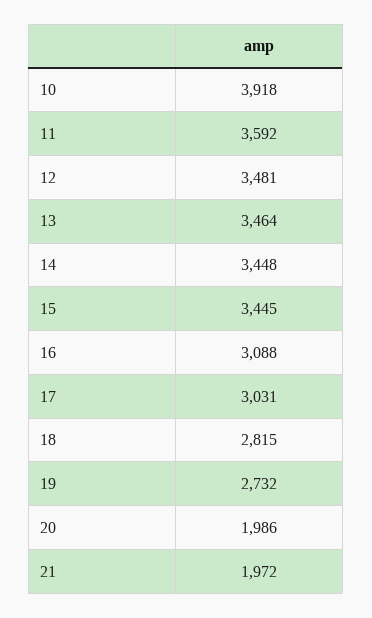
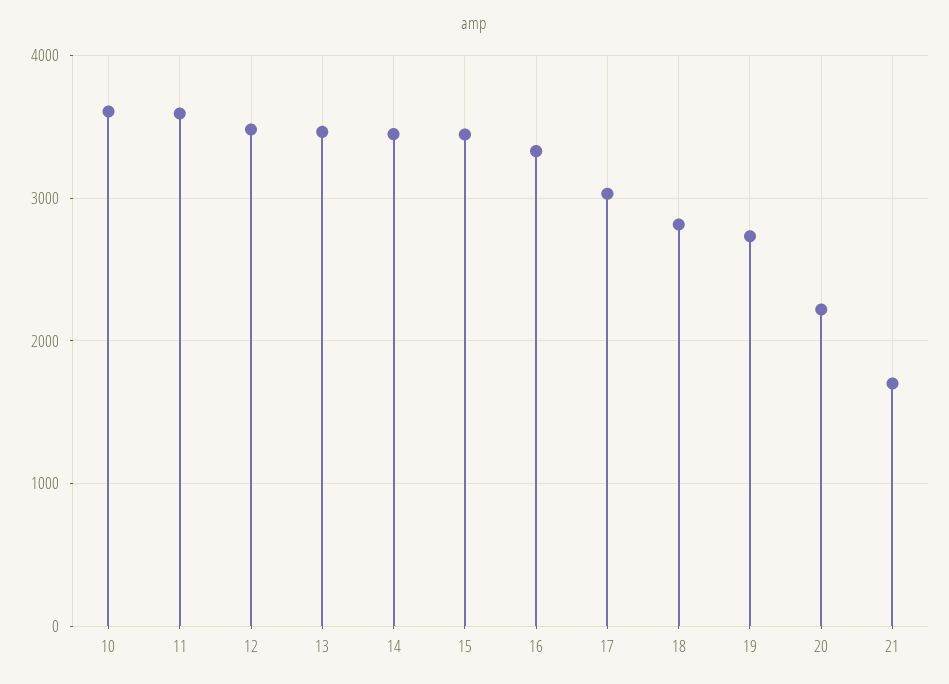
10: 3918 -> 3600
16: 3088 -> 3300
20: 1986 -> 2200
21: 1972 -> 1700

